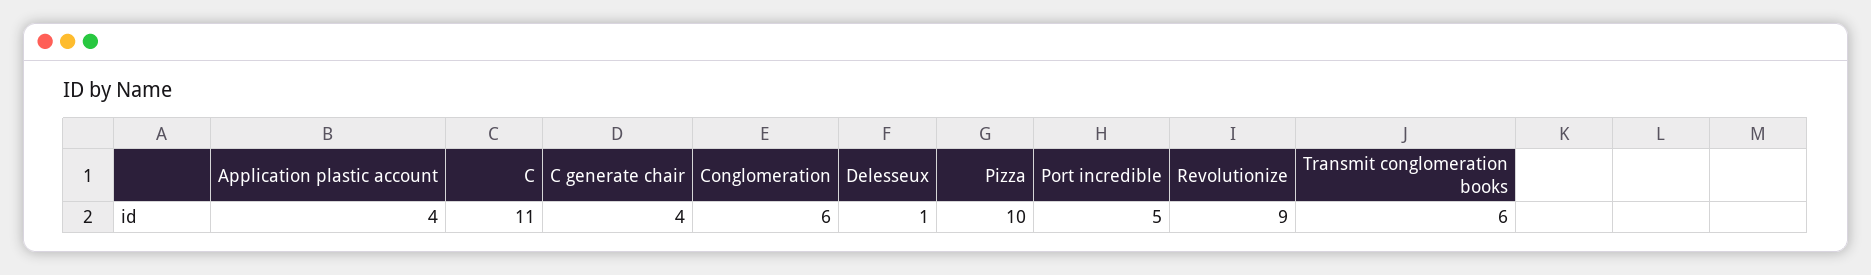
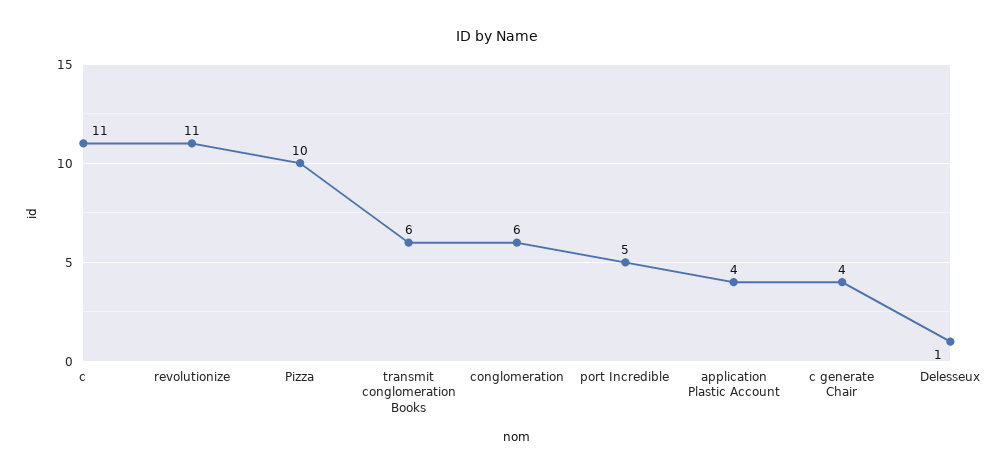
Revolutionize: 9 -> 11

